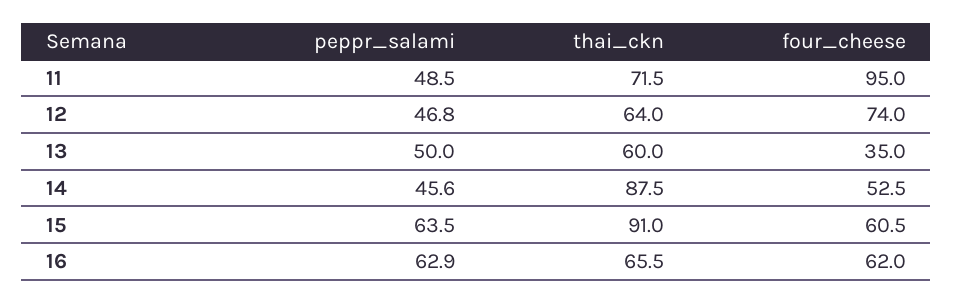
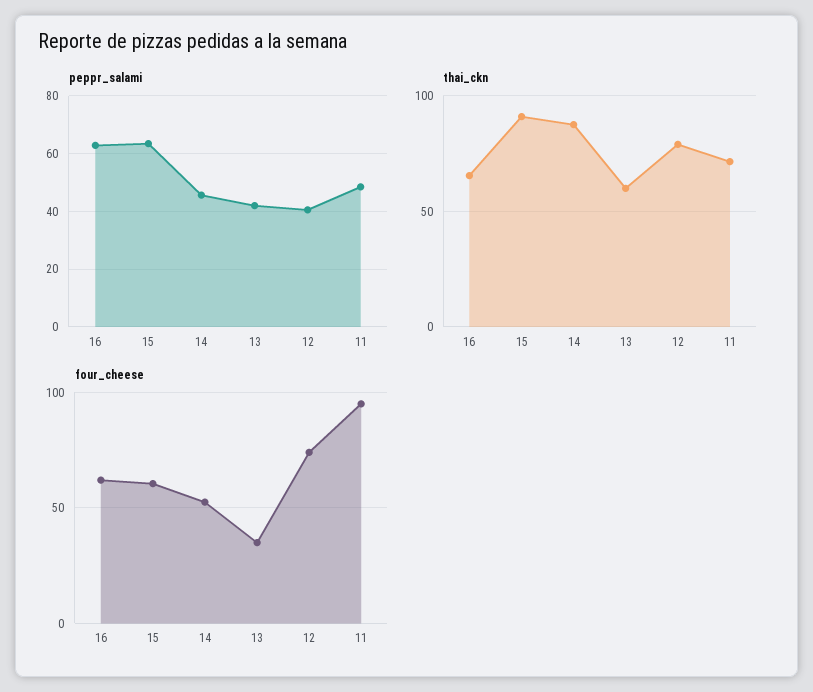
peppr_salami, 12: 46.8 -> 40
thai_ckn, 12: 64 -> 80
peppr_salami, 13: 50 -> 42.5

